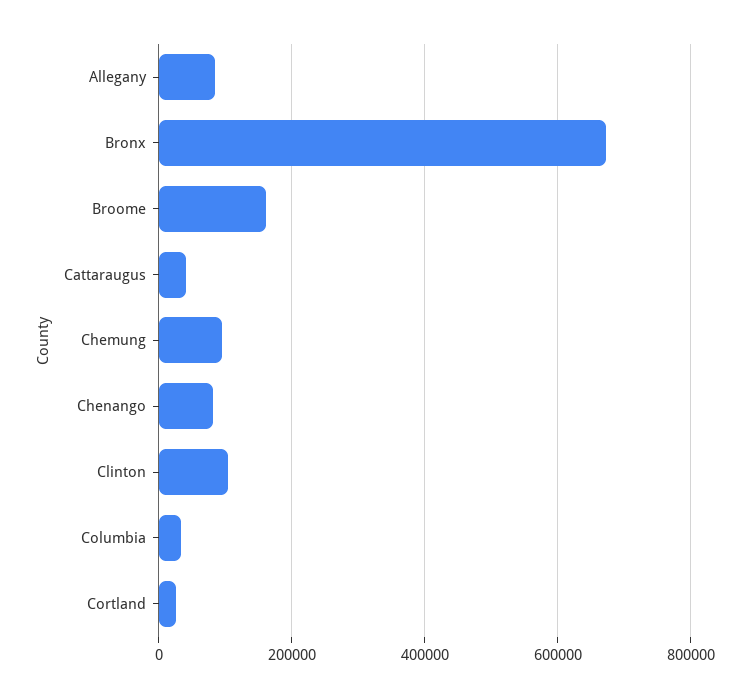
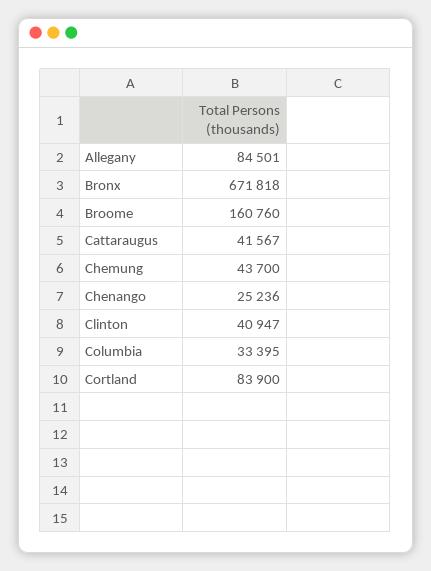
Chemung: 100000 -> 43700
Chenango: 80000 -> 25236
Clinton: 100000 -> 40947
Cortland: 20000 -> 83900

